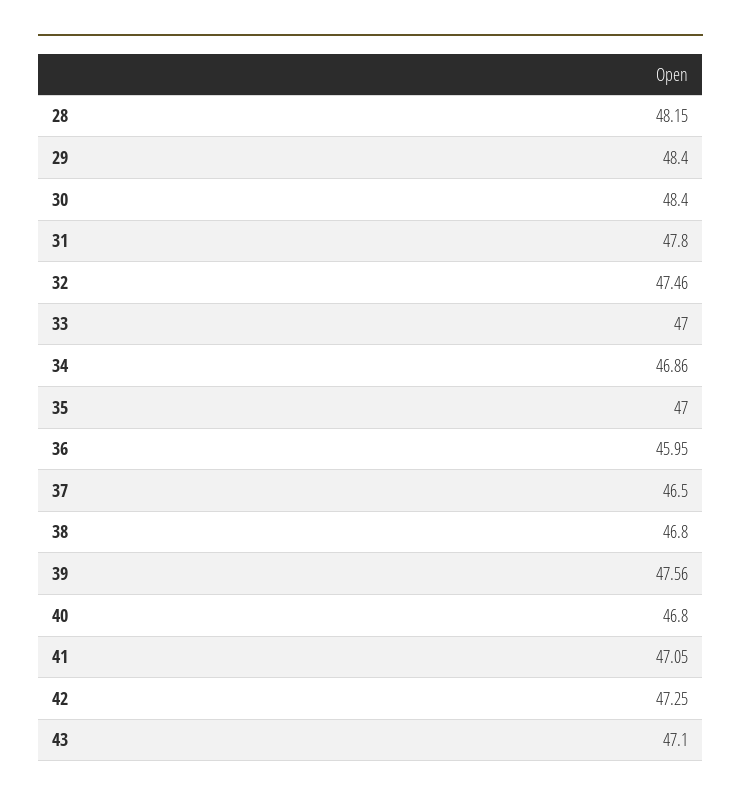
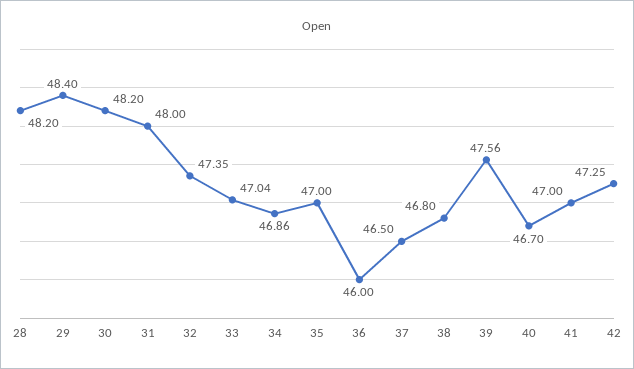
28: 48.15 -> 48.2
30: 48.4 -> 48.2
31: 47.8 -> 48
32: 47.46 -> 47.35
33: 47 -> 47.04
36: 45.95 -> 46
40: 46.8 -> 46.7
41: 47.05 -> 47
43: 47.1 -> none

